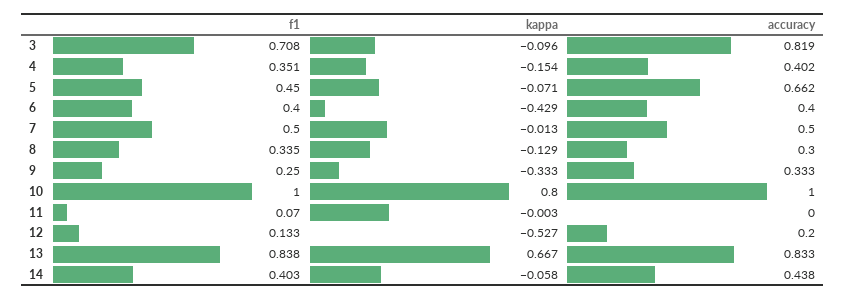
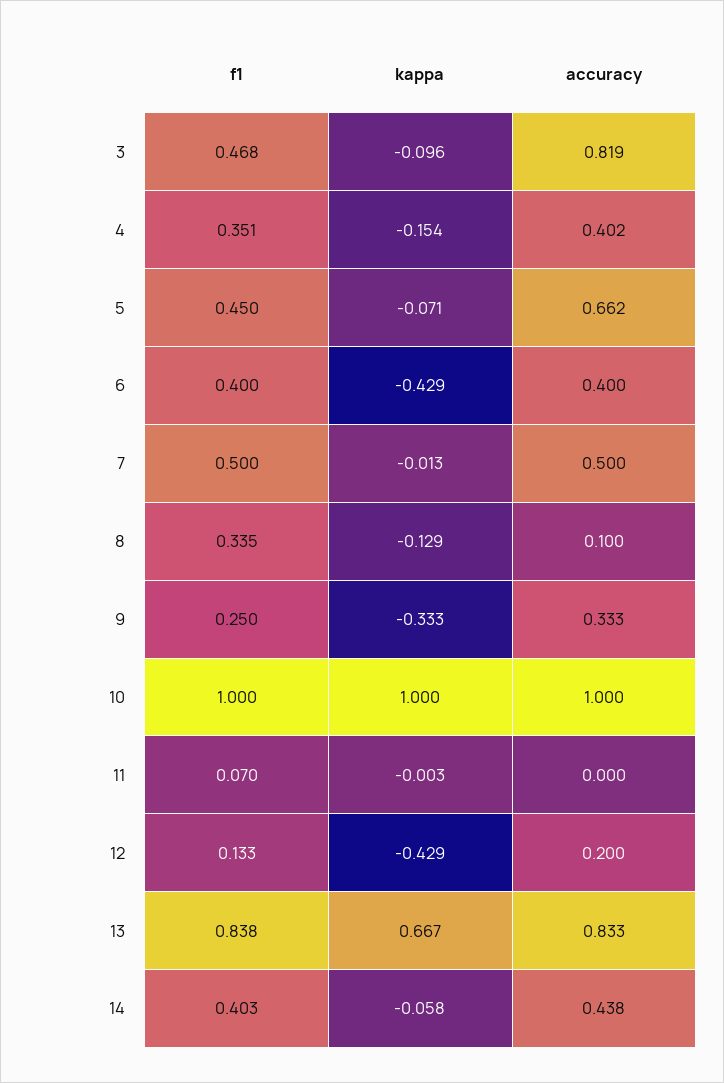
f1, 3: 0.708 -> 0.468
accuracy, 8: 0.3 -> 0.1
kappa, 10: 0.8 -> 1
kappa, 12: -0.527 -> -0.429

